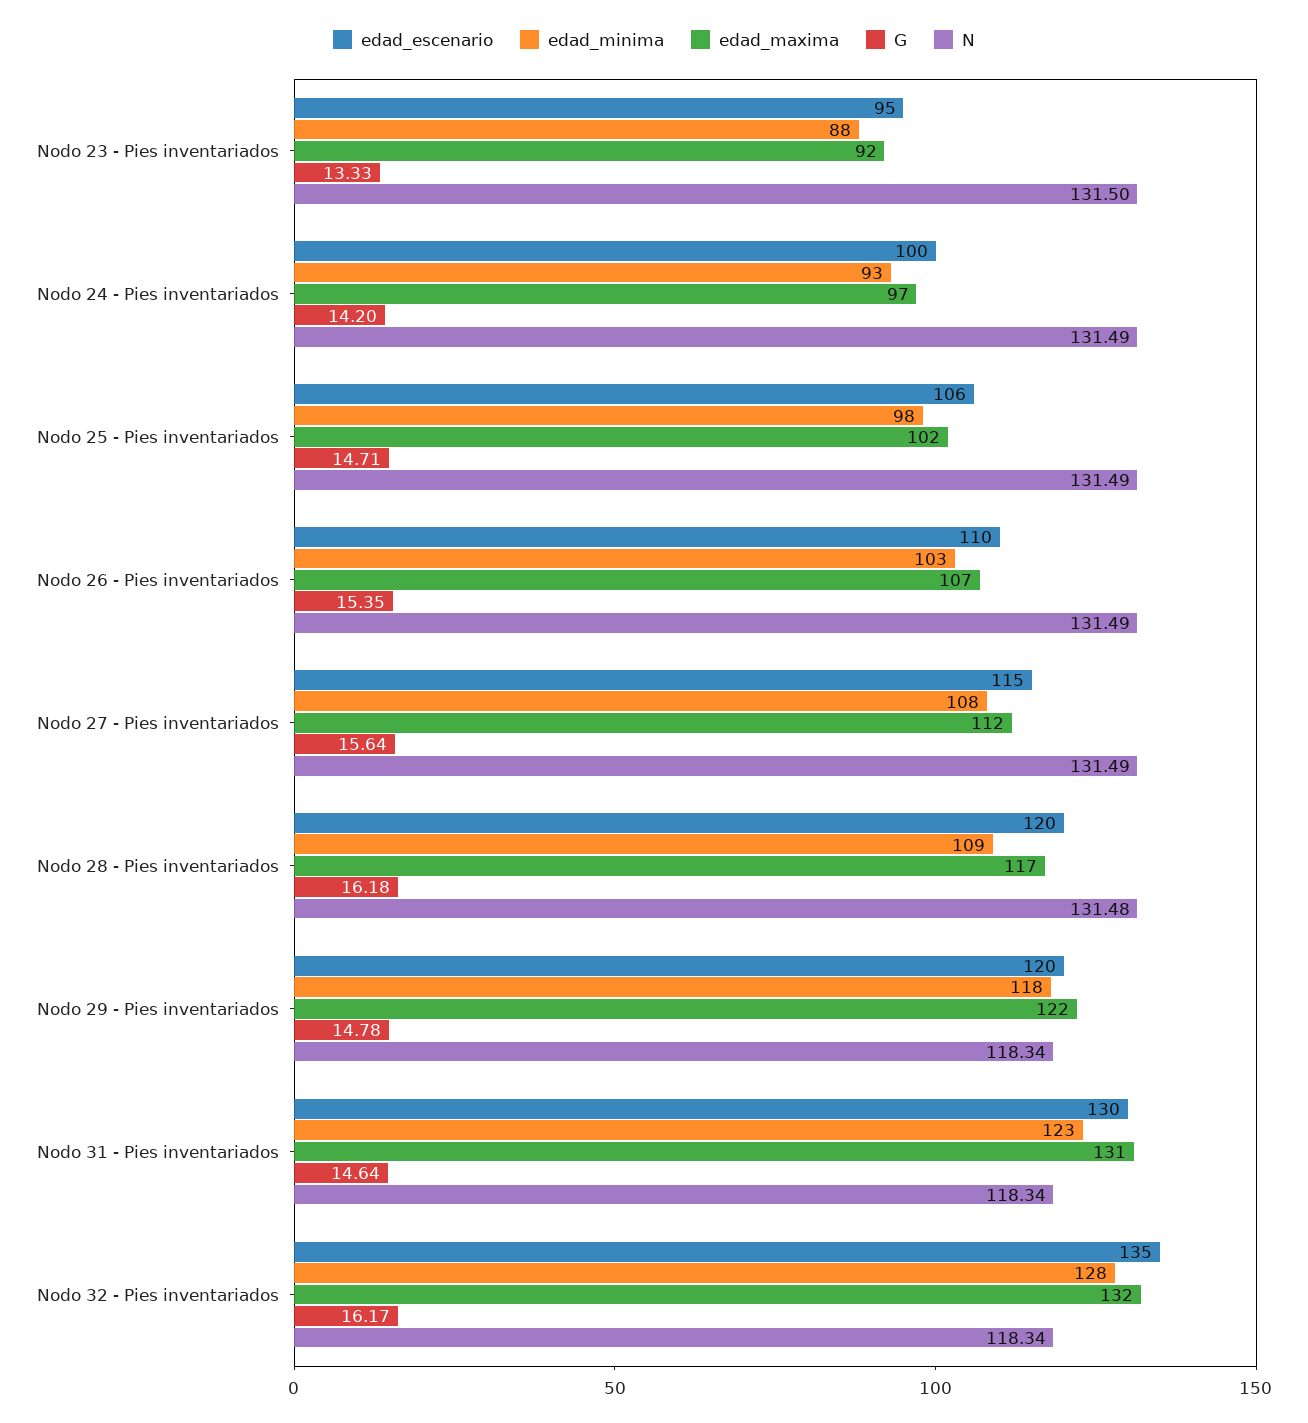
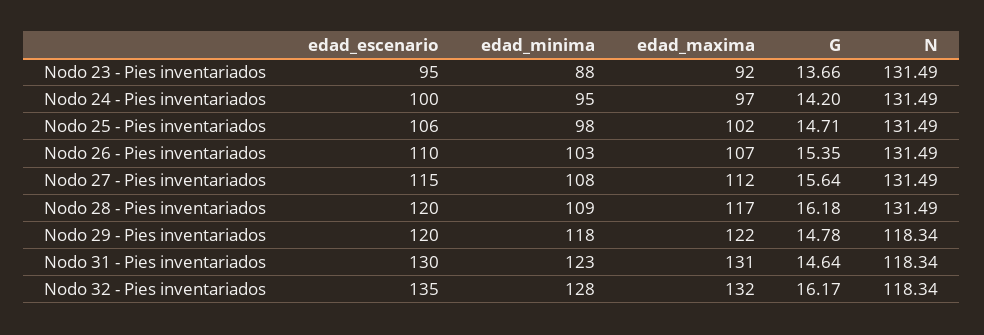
G, Nodo 23 - Pies inventariados: 13.33 -> 13.66
N, Nodo 23 - Pies inventariados: 131.5 -> 131.49
edad_minima, Nodo 24 - Pies inventariados: 93 -> 95
N, Nodo 28 - Pies inventariados: 131.48 -> 131.49

